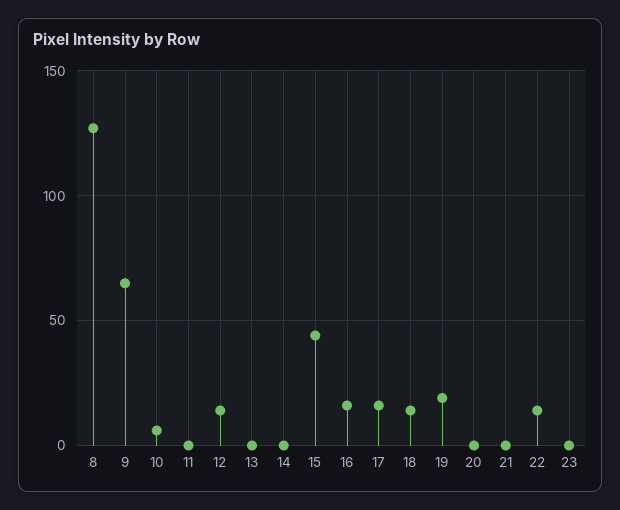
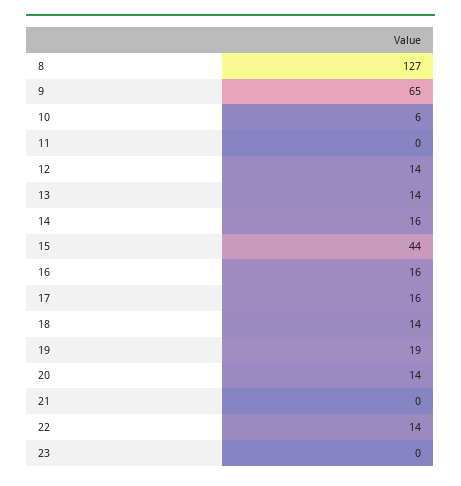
13: 0 -> 14
14: 0 -> 16
20: 0 -> 14

